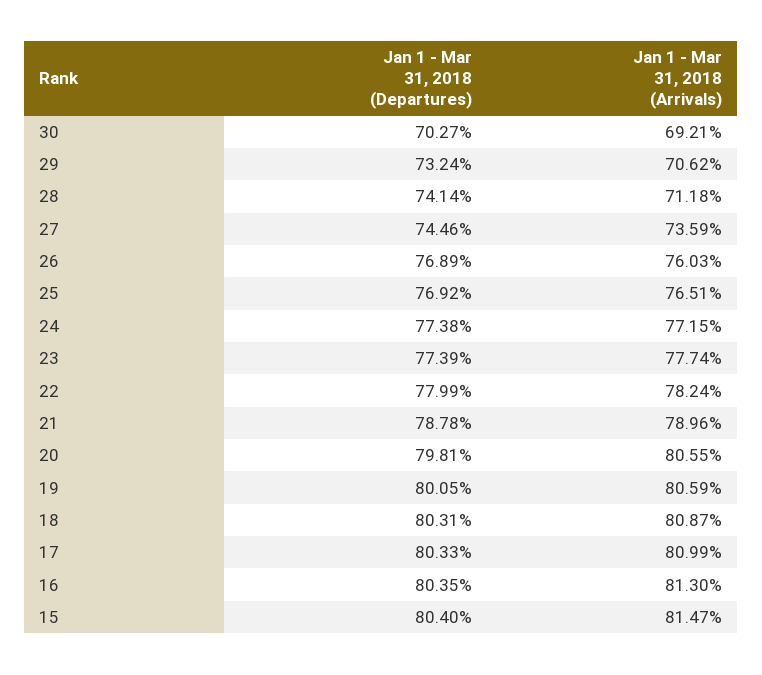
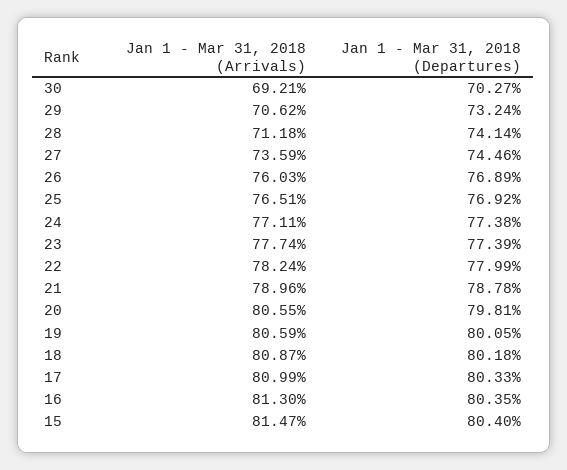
Jan 1 - Mar 31, 2018 (Arrivals), 24: 77.15 -> 77.11
Jan 1 - Mar 31, 2018 (Departures), 18: 80.31 -> 80.18

